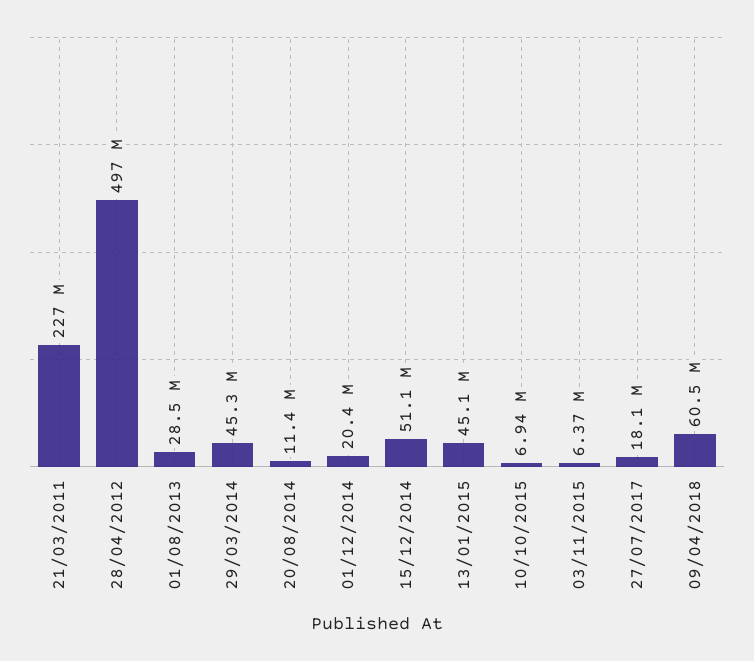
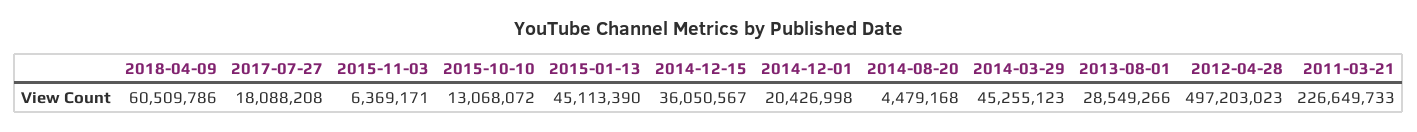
20/08/2014: 11400000 -> 4479168
15/12/2014: 51100000 -> 36050567
10/10/2015: 6940000 -> 13068072

